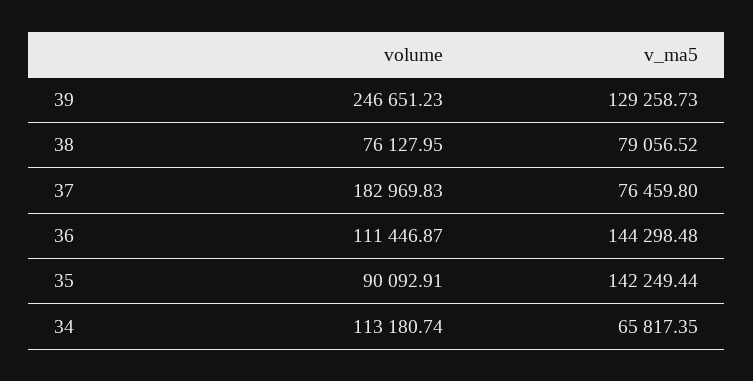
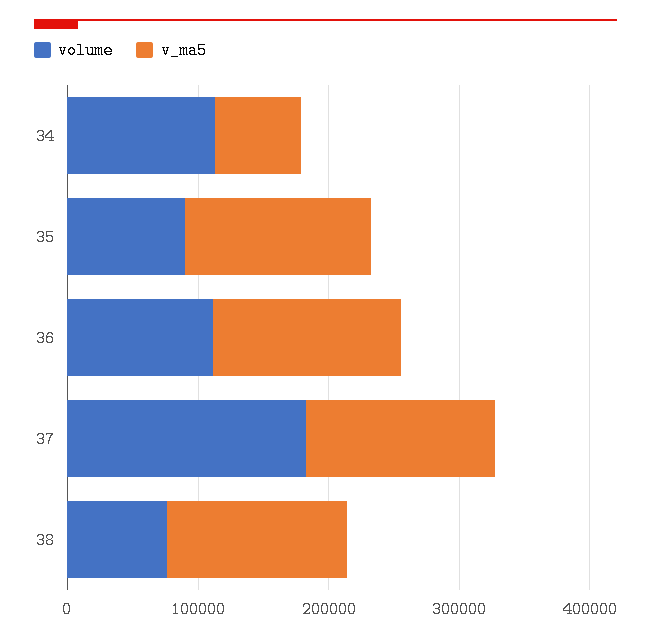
volume, 39: 246651.23 -> none
v_ma5, 39: 129258.73 -> none
v_ma5, 38: 79056.52 -> 140000
v_ma5, 37: 76459.8 -> 140000

